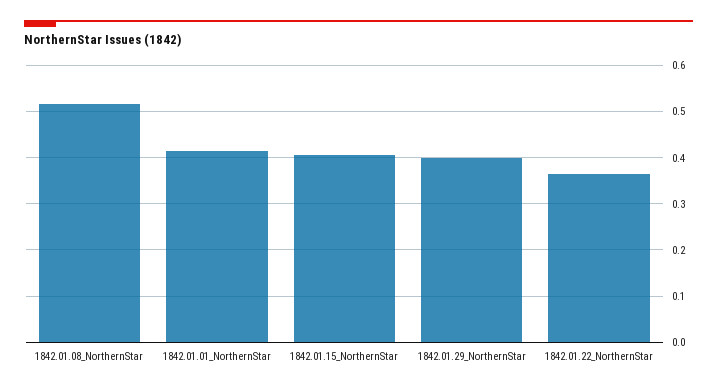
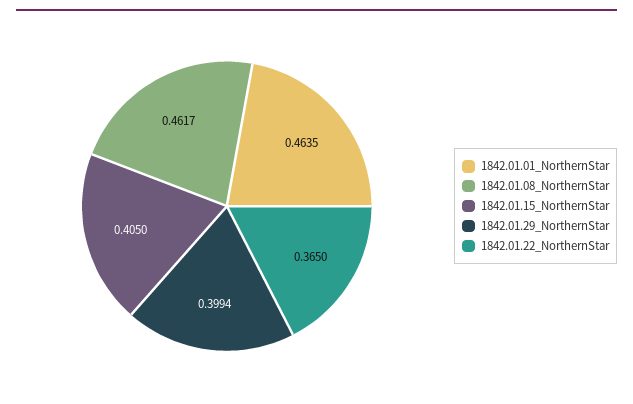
1842.01.08_NorthernStar: 0.52 -> 0.4617
1842.01.01_NorthernStar: 0.42 -> 0.4635

